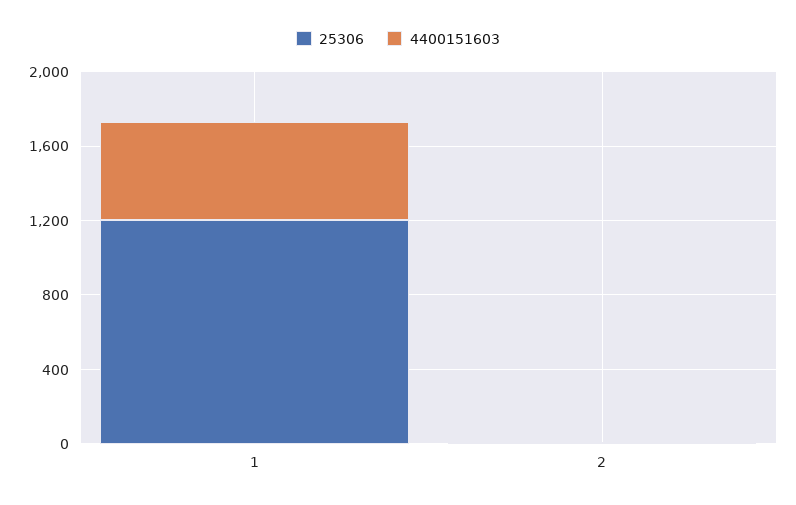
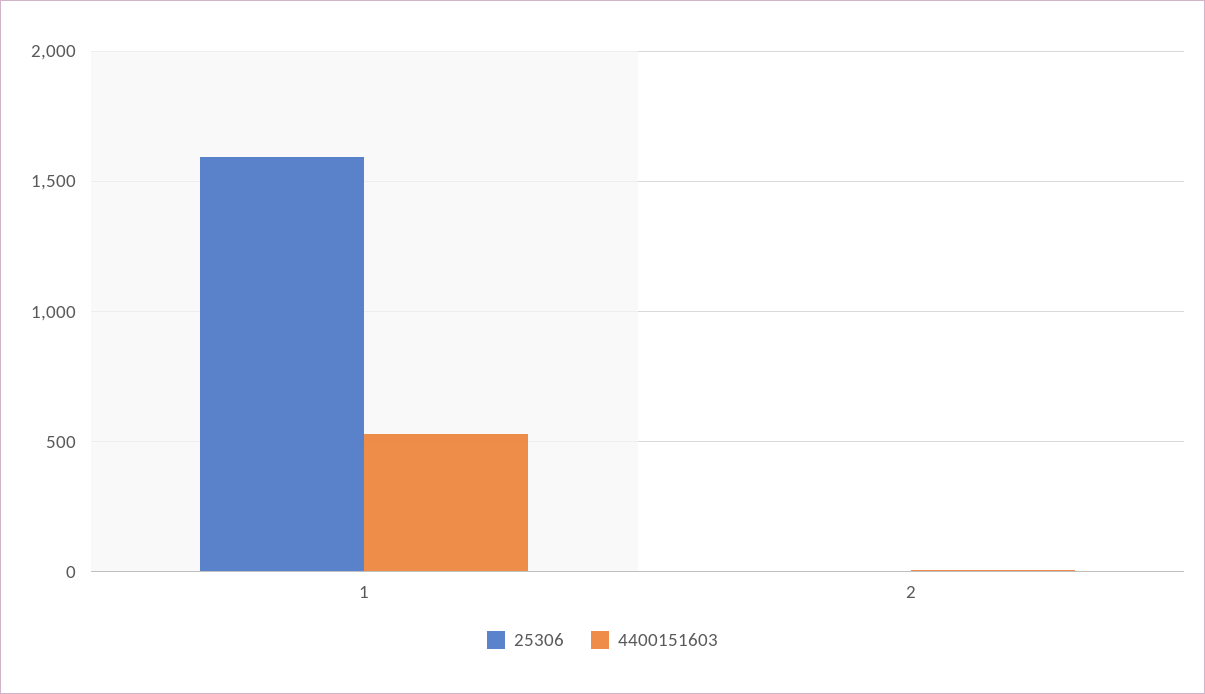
25306, 1: 1200 -> 1600

